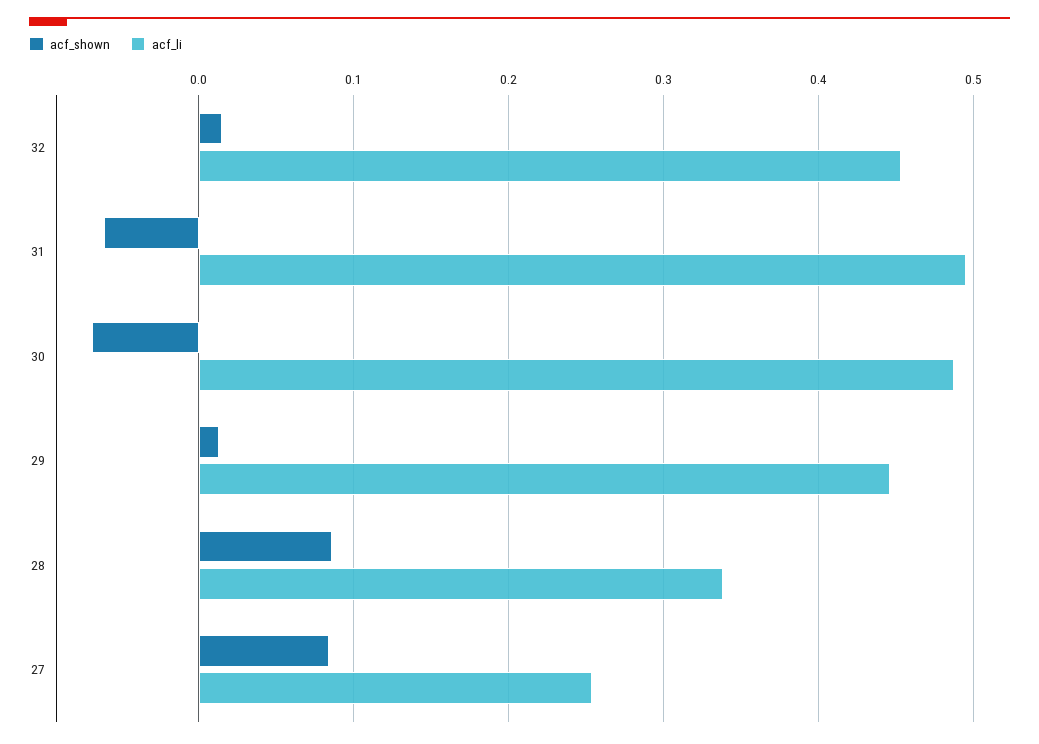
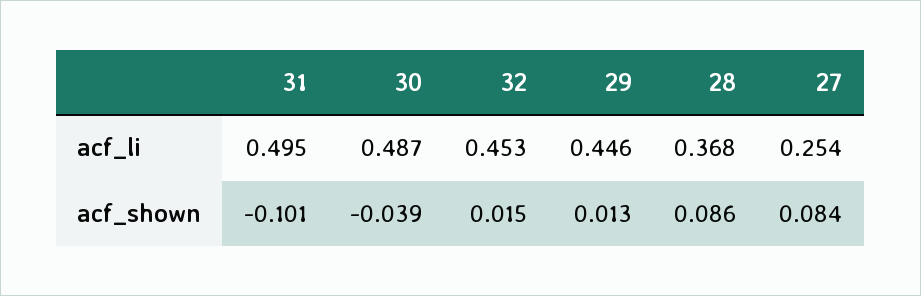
acf_shown, 31: -0.06 -> -0.101
acf_shown, 30: -0.07 -> -0.039
acf_li, 28: 0.34 -> 0.368

